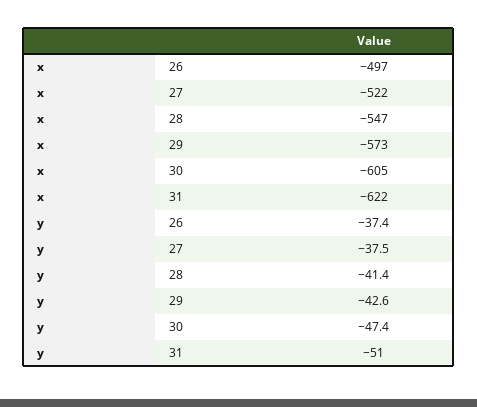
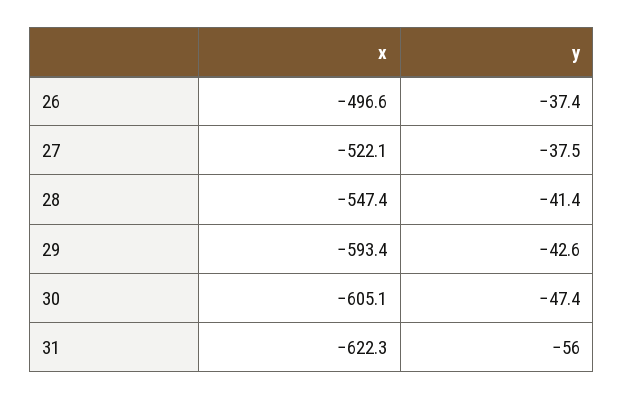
x, 29: -573 -> -593.4
y, 31: -51 -> -56

